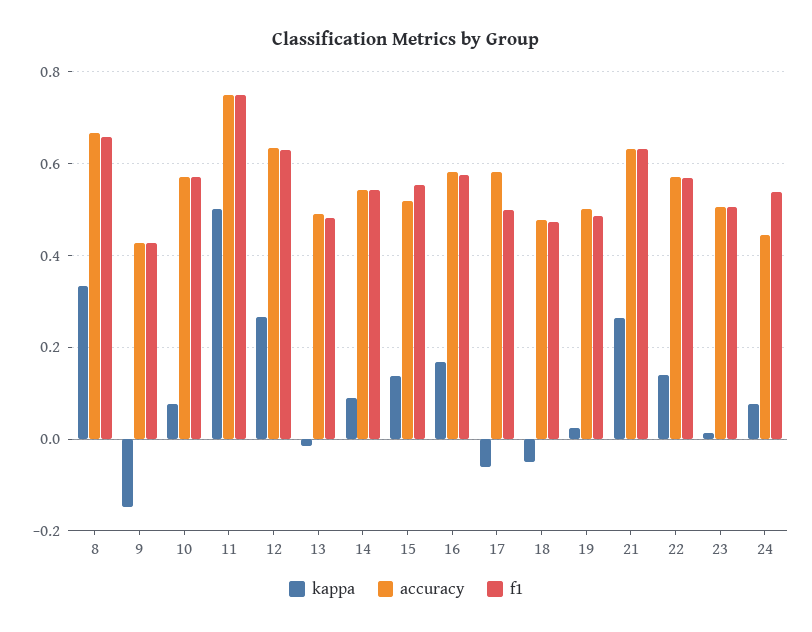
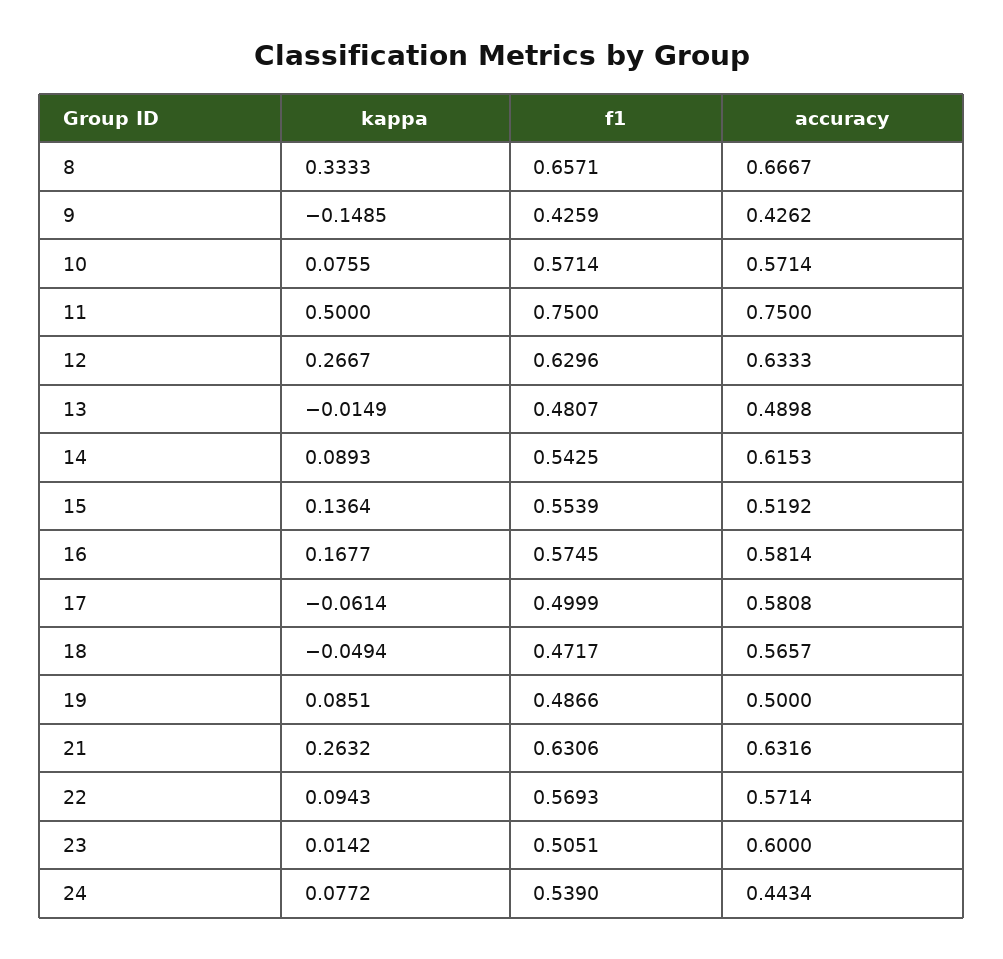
accuracy, 14: 0.54 -> 0.6153
accuracy, 18: 0.48 -> 0.5657
kappa, 19: 0.02 -> 0.0851
kappa, 22: 0.14 -> 0.0943
accuracy, 23: 0.5 -> 0.6

